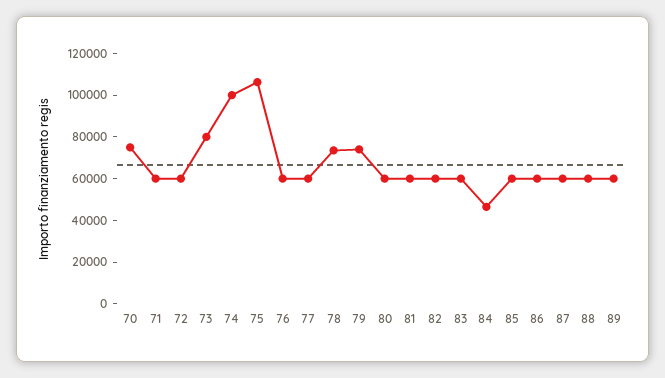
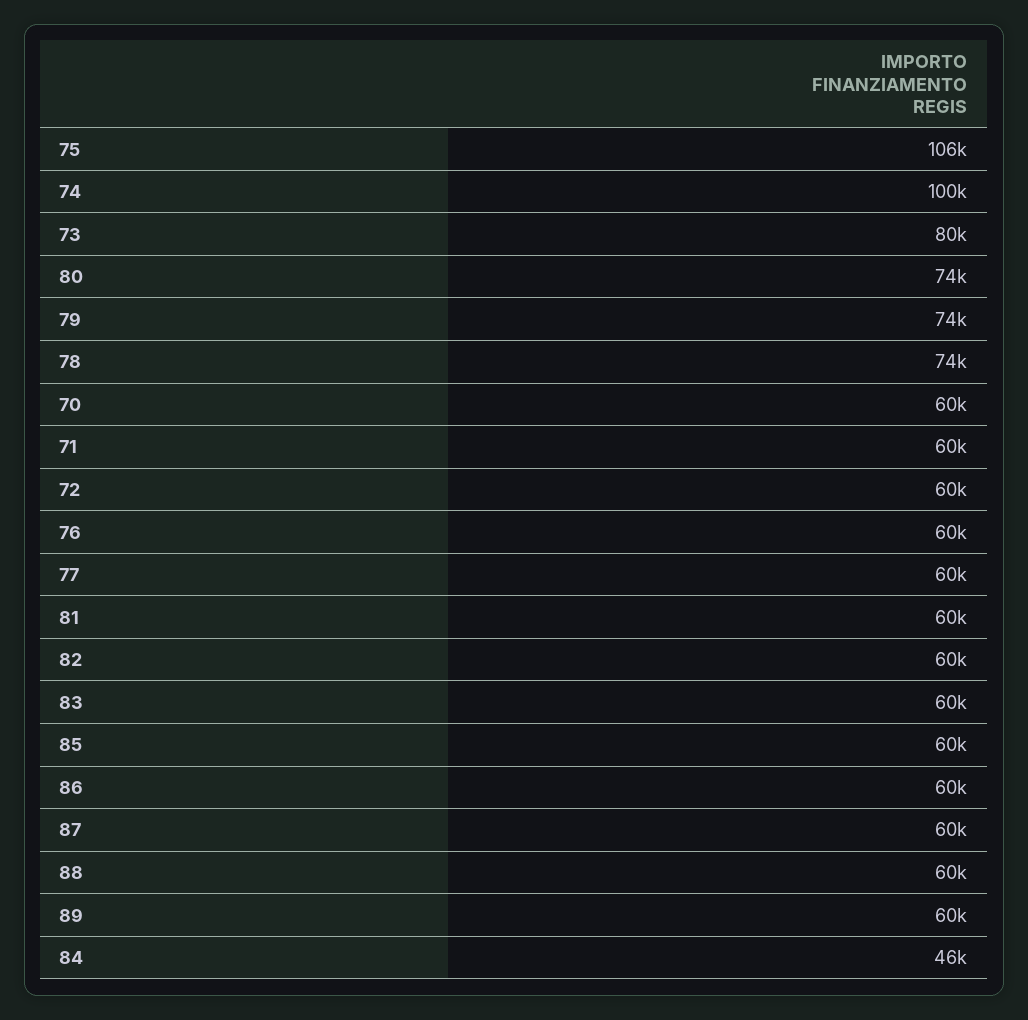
70: 75000 -> 60000
80: 60000 -> 74000

